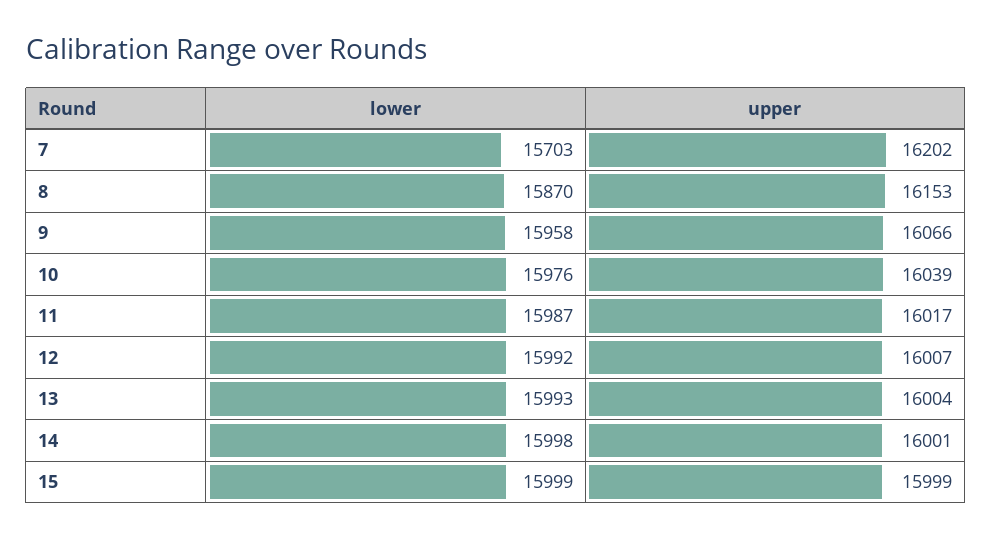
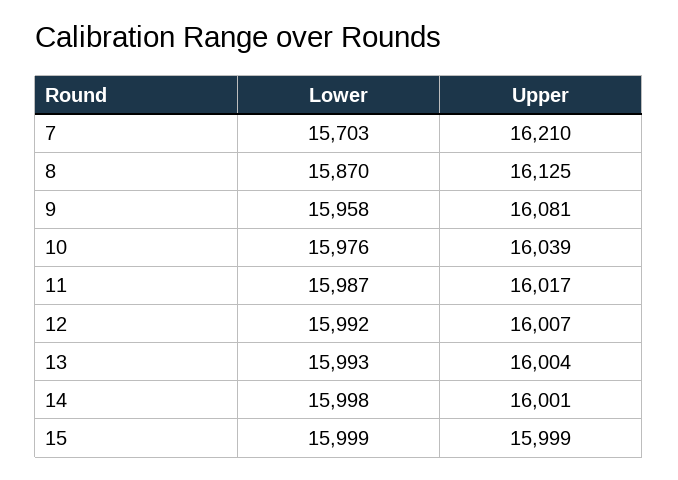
upper, 7: 16202 -> 16210
upper, 8: 16153 -> 16125
upper, 9: 16066 -> 16081

